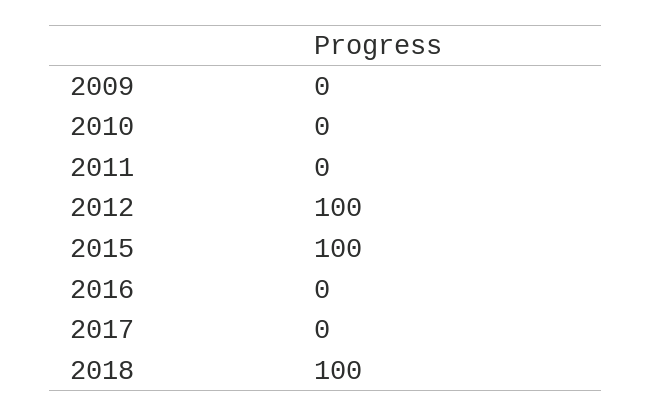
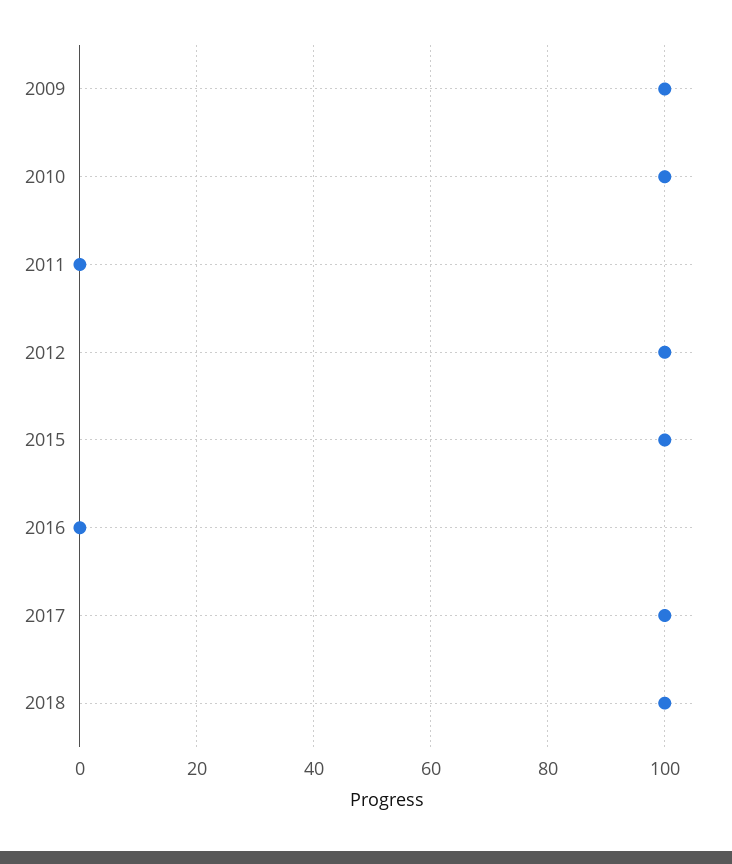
2009: 0 -> 100
2010: 0 -> 100
2017: 0 -> 100

